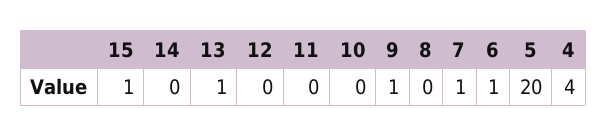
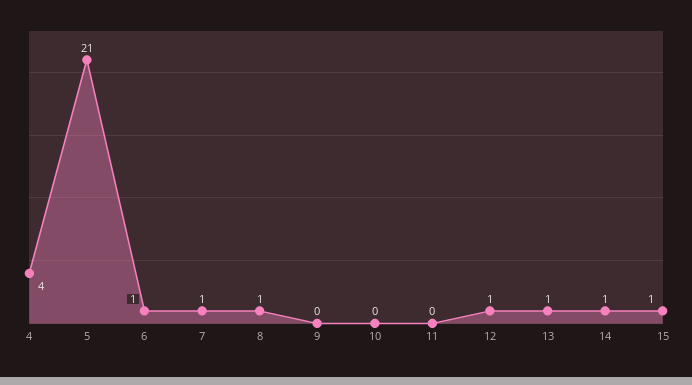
14: 0 -> 1
12: 0 -> 1
9: 1 -> 0
8: 0 -> 1
5: 20 -> 21

